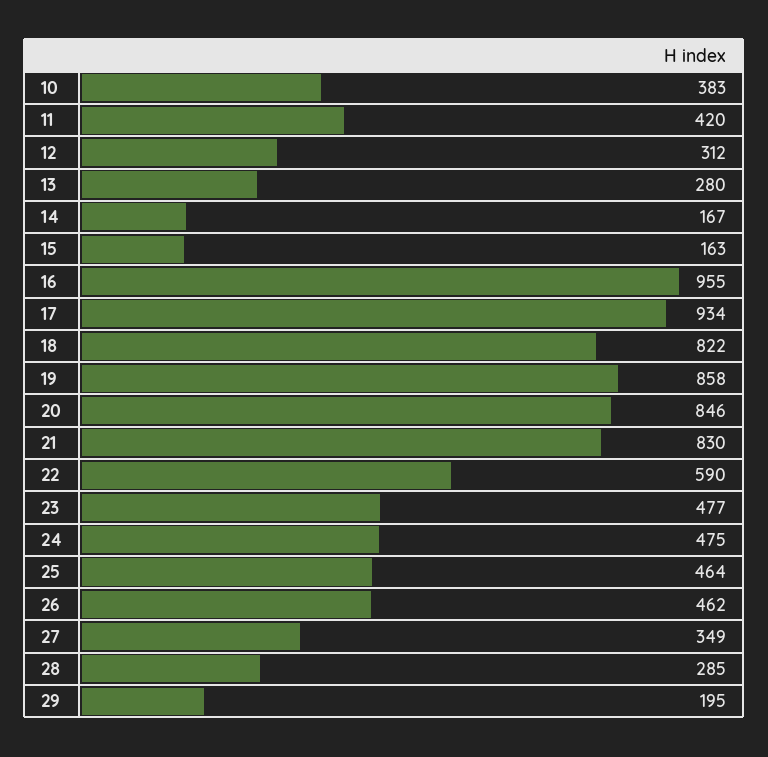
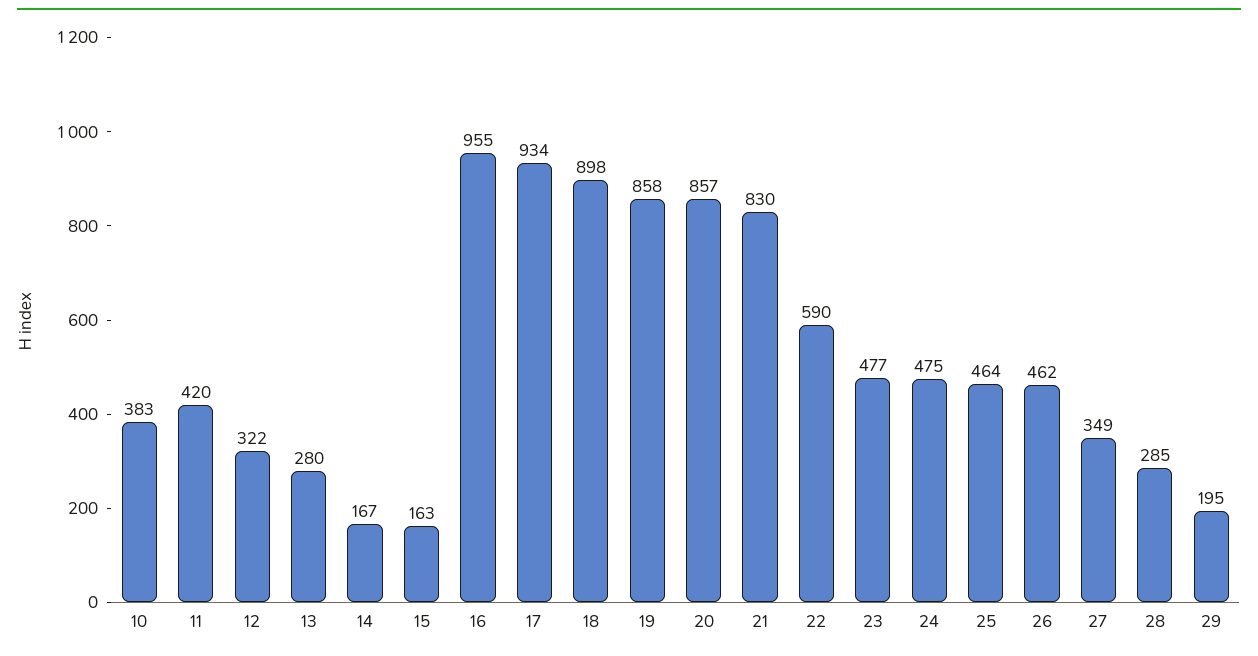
12: 312 -> 322
18: 822 -> 898
20: 846 -> 857

